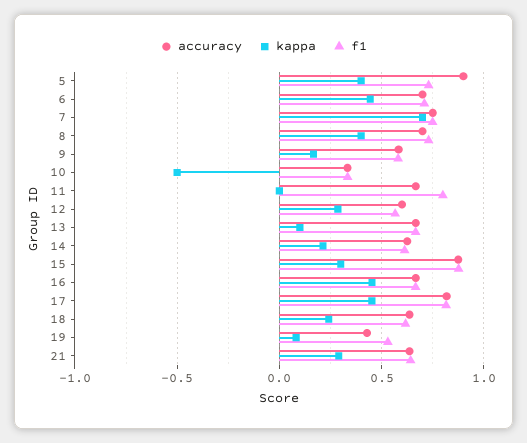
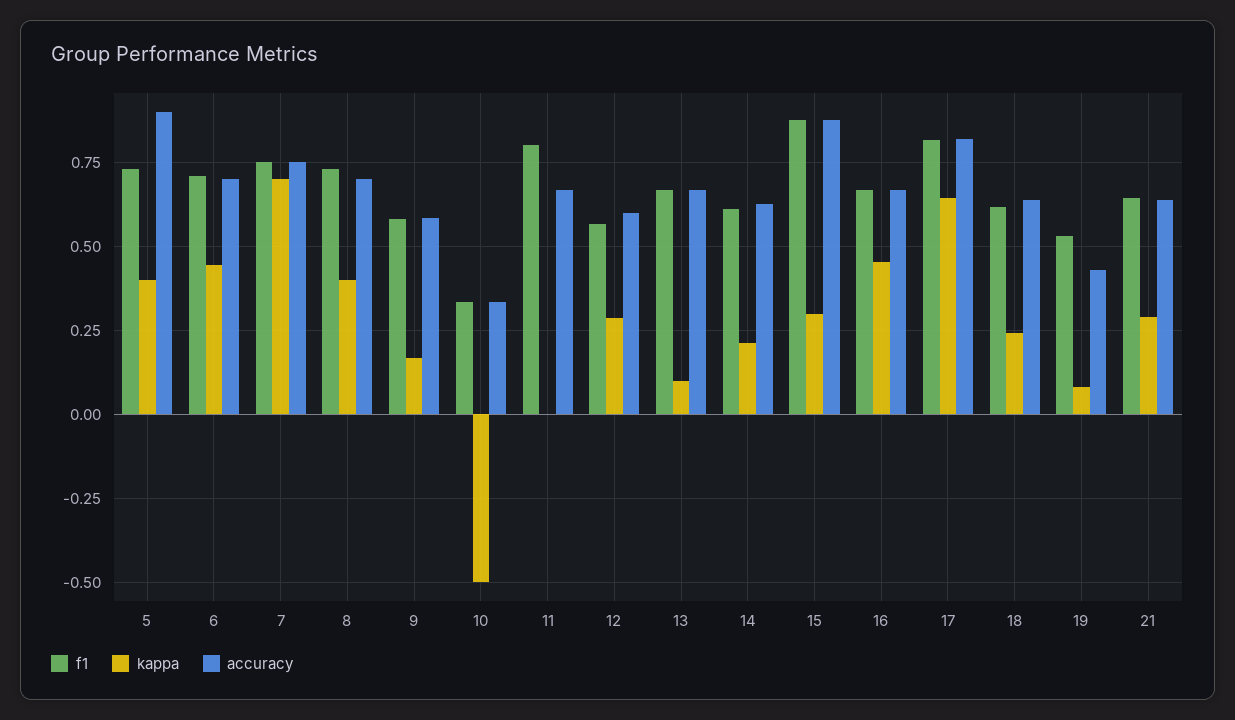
kappa, 17: 0.45 -> 0.65

